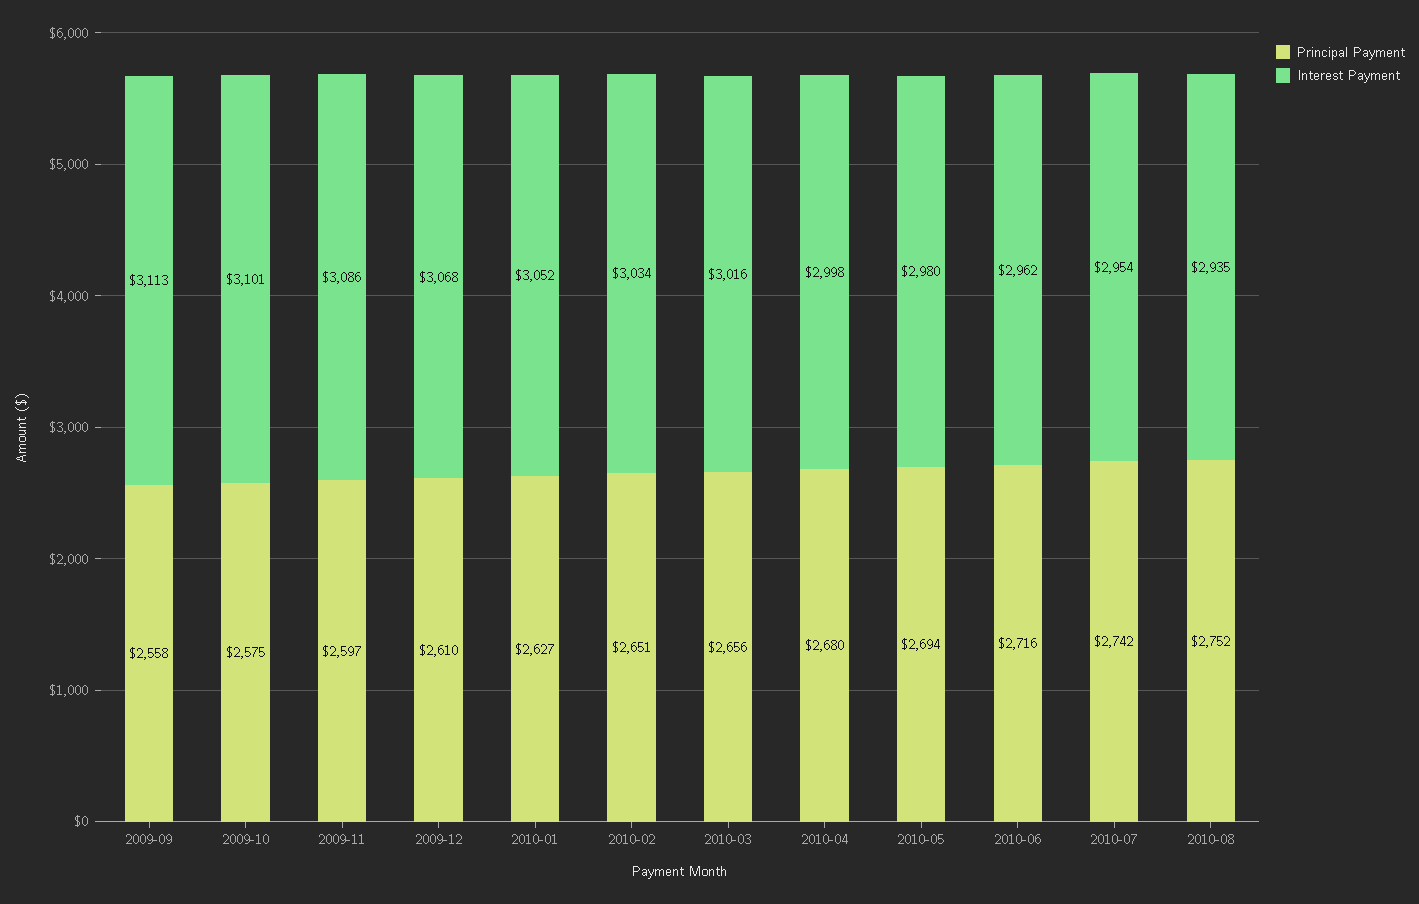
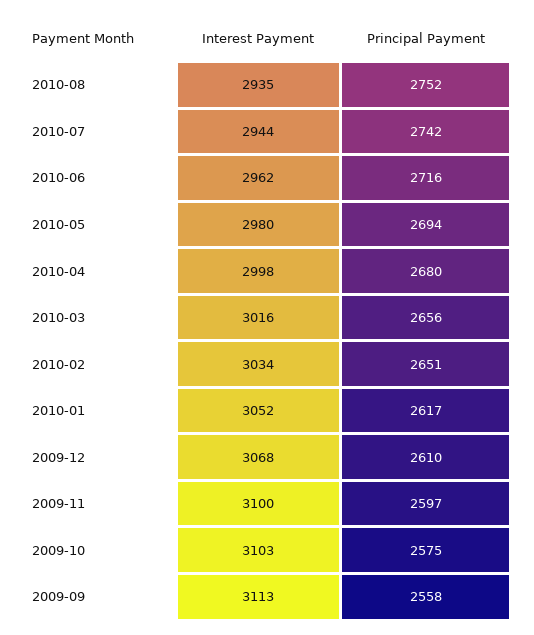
Interest Payment, 2009-10: 3101 -> 3103
Interest Payment, 2009-11: 3086 -> 3100
Principal Payment, 2010-01: 2627 -> 2617
Interest Payment, 2010-07: 2954 -> 2944

